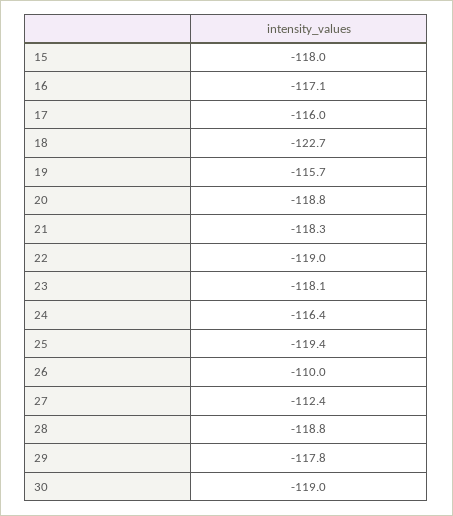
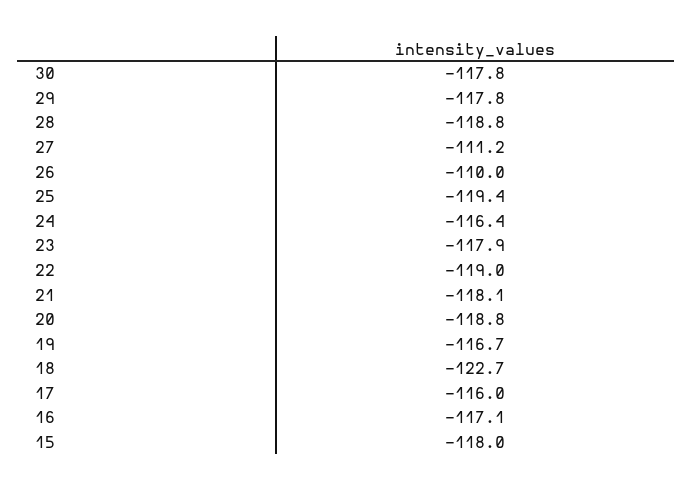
19: -115.7 -> -116.7
21: -118.3 -> -118.1
23: -118.1 -> -117.9
27: -112.4 -> -111.2
30: -119 -> -117.8

